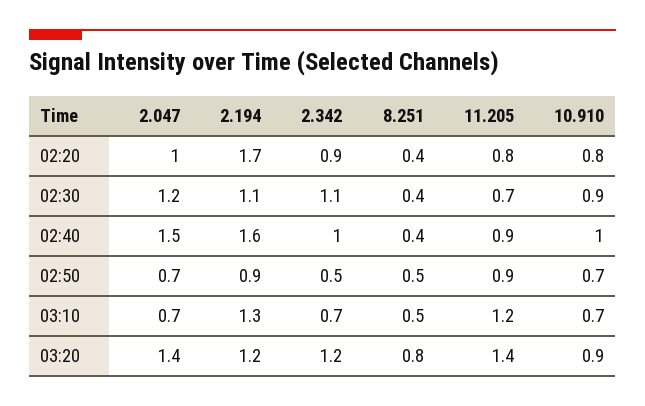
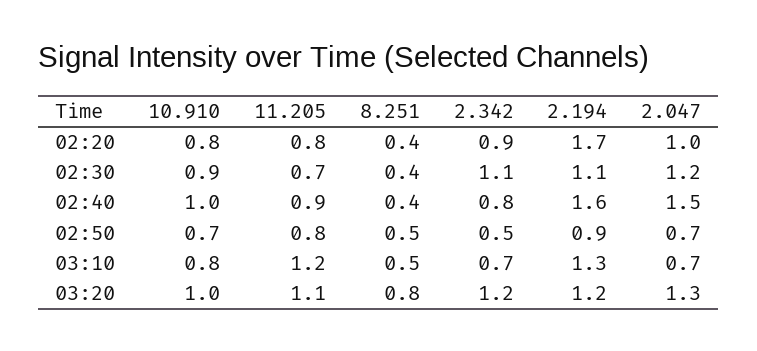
2.342, 02:40: 1 -> 0.8
11.205, 02:50: 0.9 -> 0.8
10.910, 03:10: 0.7 -> 0.8
2.047, 03:20: 1.4 -> 1.3
11.205, 03:20: 1.4 -> 1.1
10.910, 03:20: 0.9 -> 1

